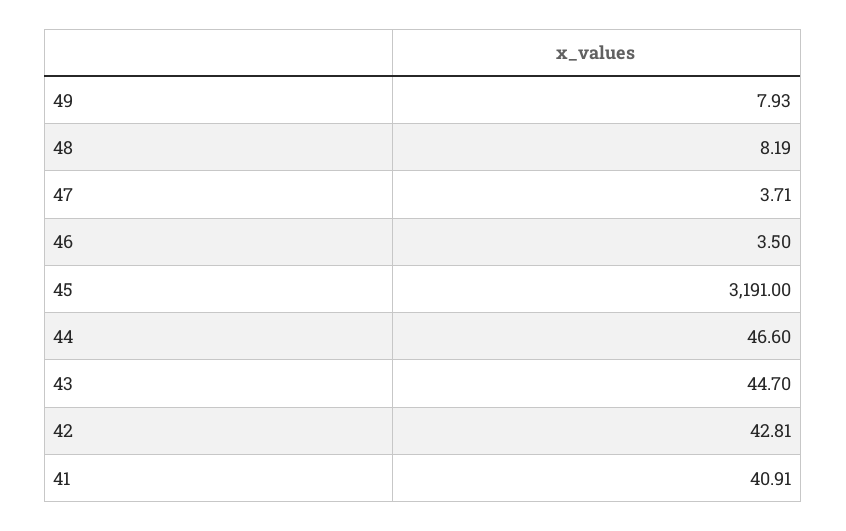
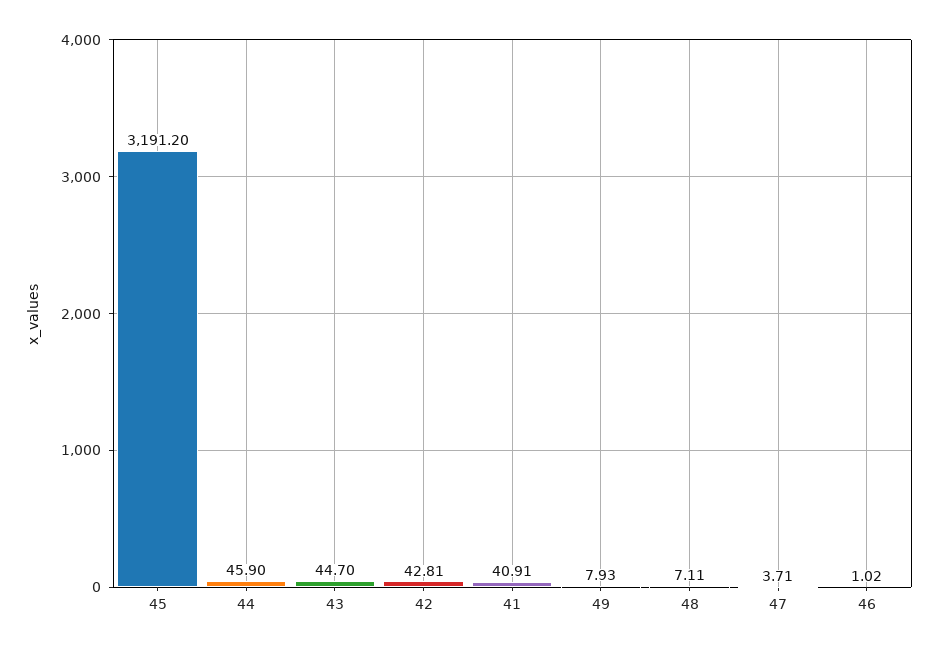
48: 8.19 -> 7.11
46: 3.5 -> 1.02
45: 3191 -> 3191.2
44: 46.6 -> 45.9

